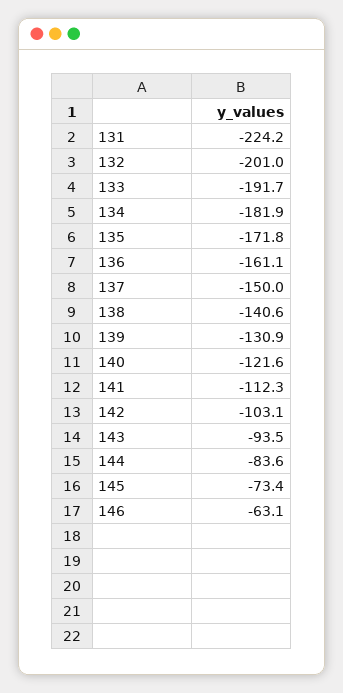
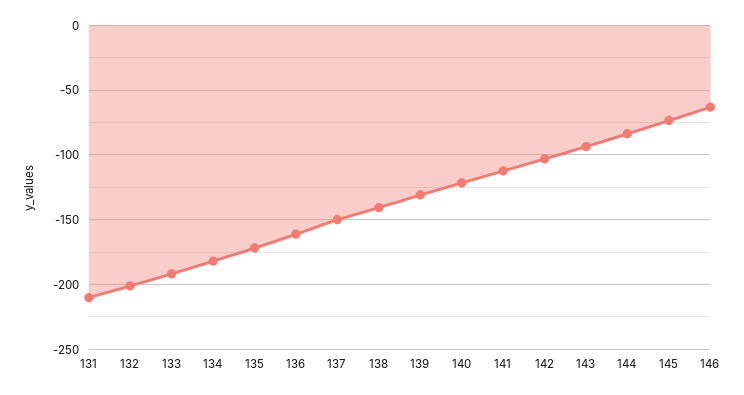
131: -224.2 -> -210

